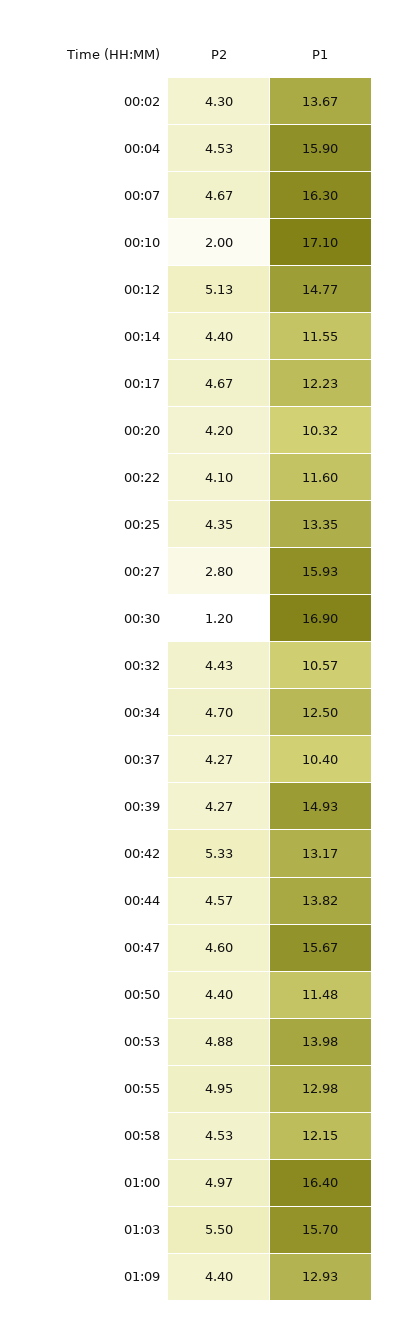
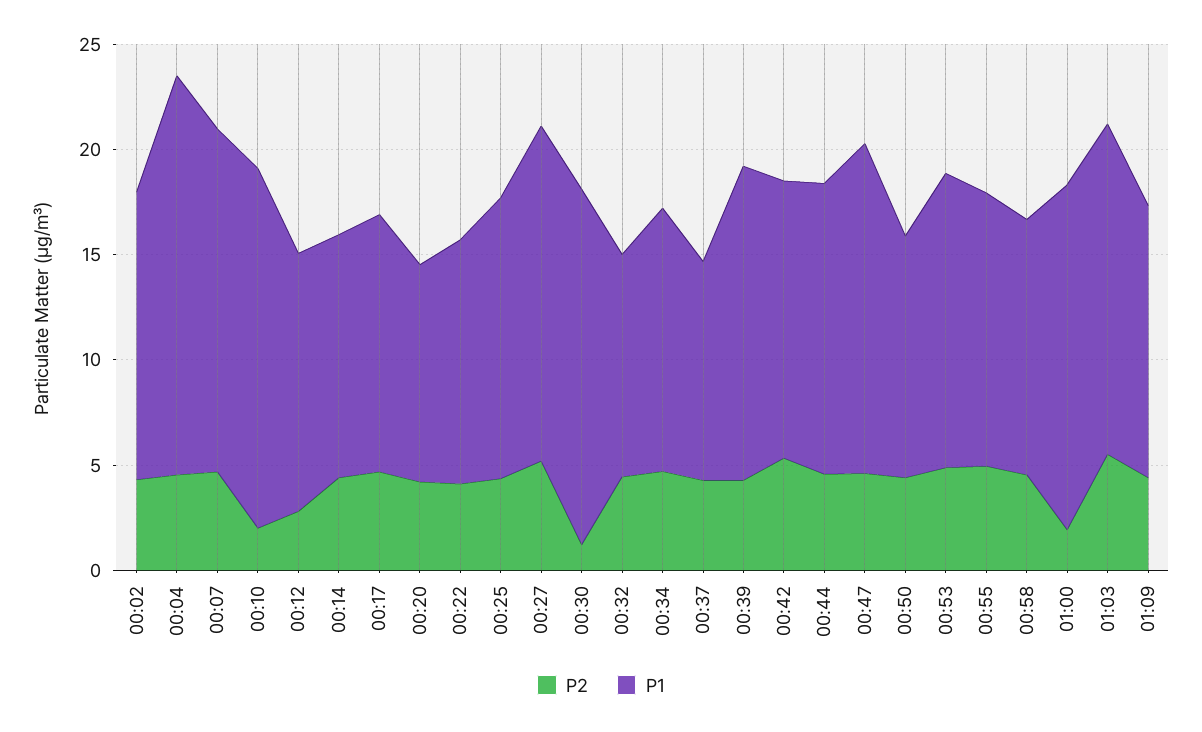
P1, 00:04: 15.9 -> 19
P2, 00:12: 5.13 -> 3
P1, 00:12: 14.77 -> 12
P2, 00:27: 2.8 -> 5
P2, 01:00: 4.97 -> 2

